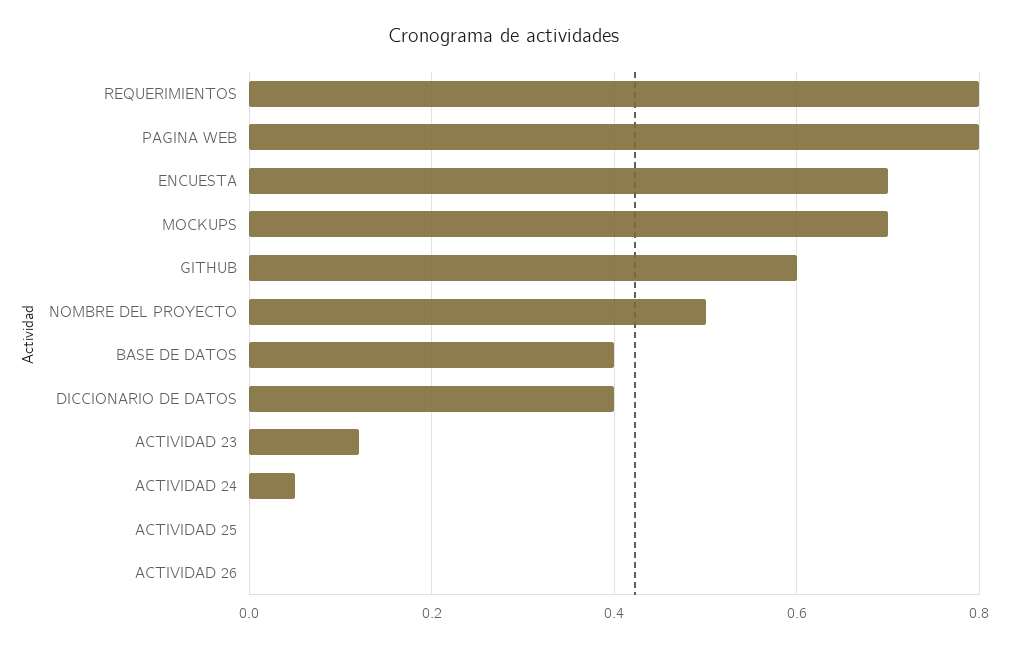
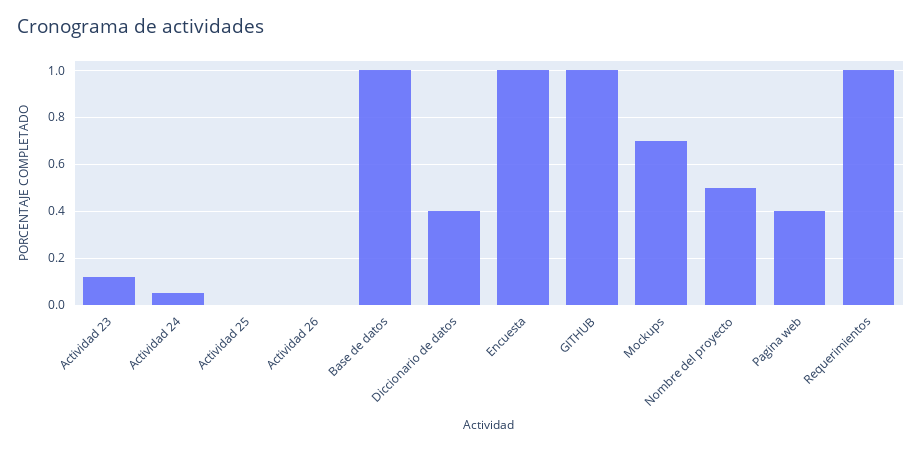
REQUERIMIENTOS: 0.8 -> 1
PAGINA WEB: 0.8 -> 0.4
ENCUESTA: 0.7 -> 1
GITHUB: 0.6 -> 1
BASE DE DATOS: 0.4 -> 1

